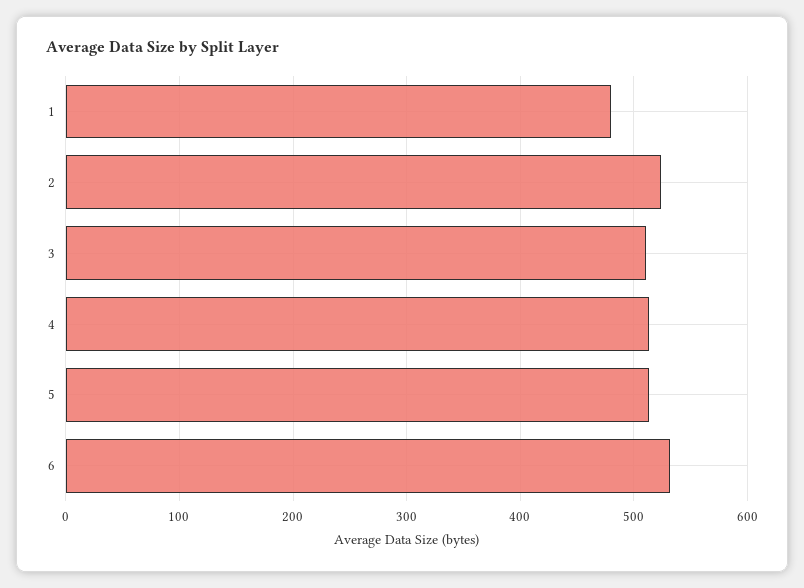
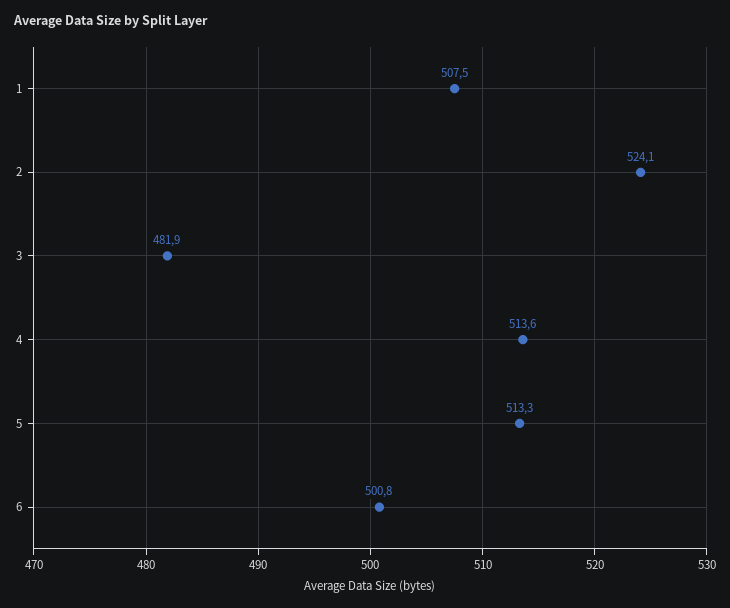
1: 480 -> 507.5
3: 510 -> 481.9
6: 530 -> 500.8

